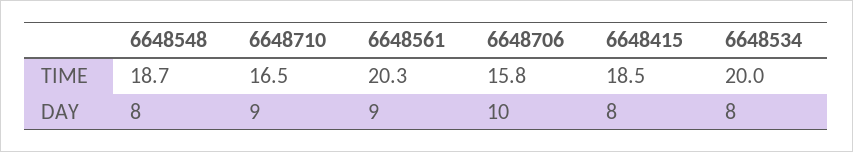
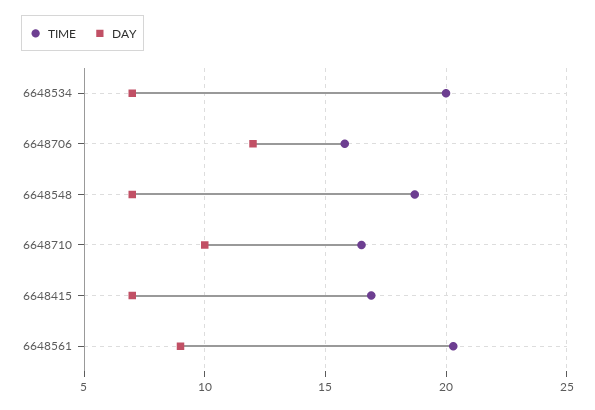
TIME, 6648415: 18.5 -> 17
DAY, 6648548: 8 -> 7
DAY, 6648710: 9 -> 10
DAY, 6648706: 10 -> 12
DAY, 6648415: 8 -> 7
DAY, 6648534: 8 -> 7

